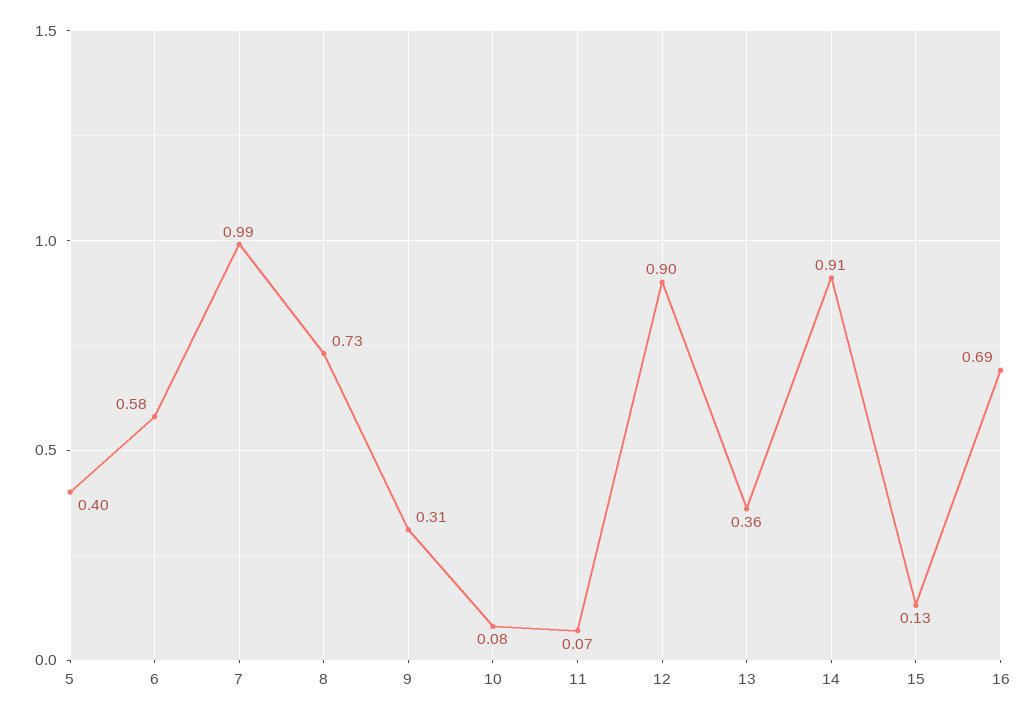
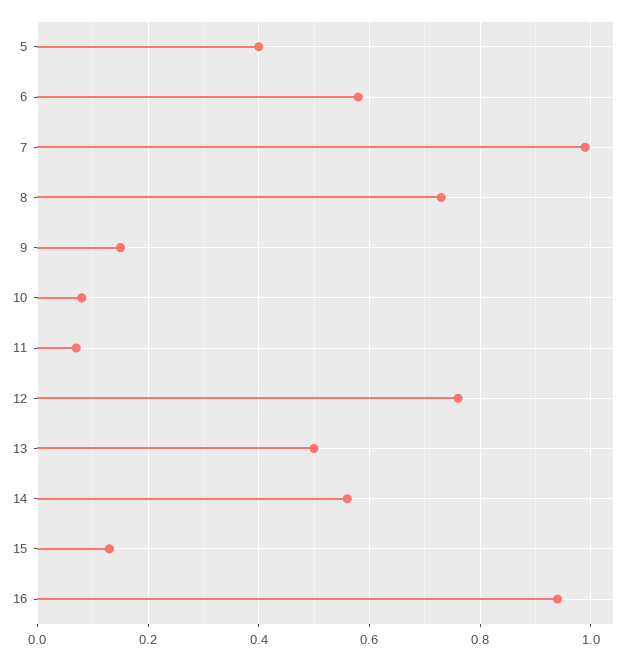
9: 0.31 -> 0.15
12: 0.9 -> 0.75
13: 0.36 -> 0.5
14: 0.91 -> 0.55
16: 0.69 -> 0.95

